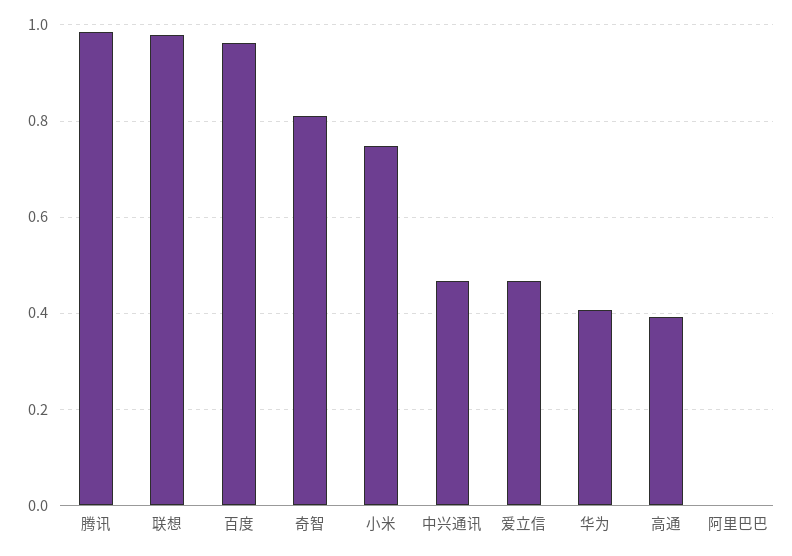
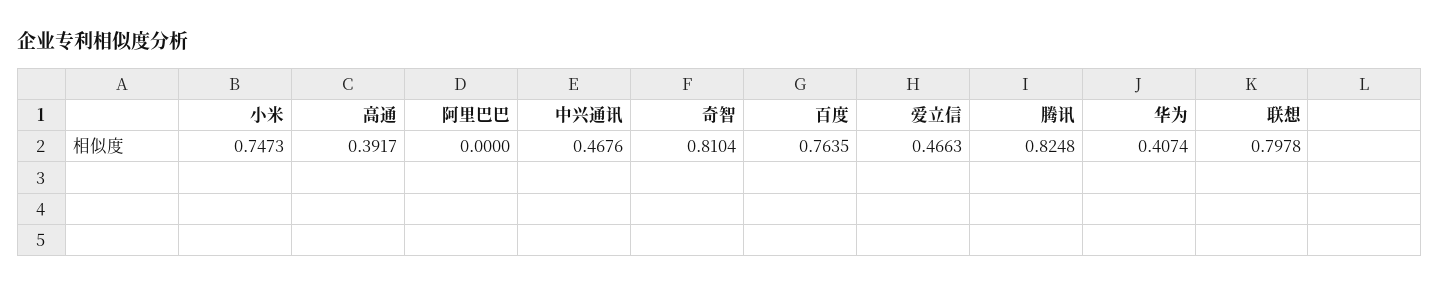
腾讯: 0.98 -> 0.8248
联想: 0.98 -> 0.7978
百度: 0.96 -> 0.7635

